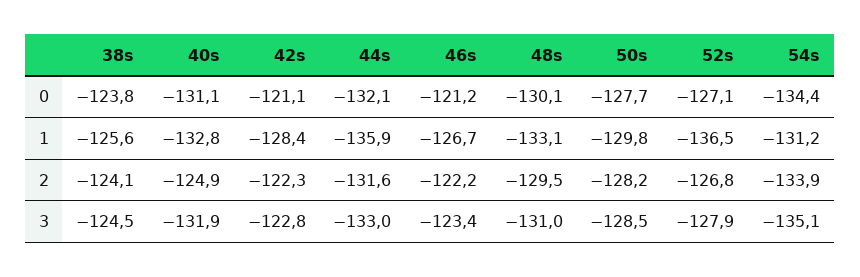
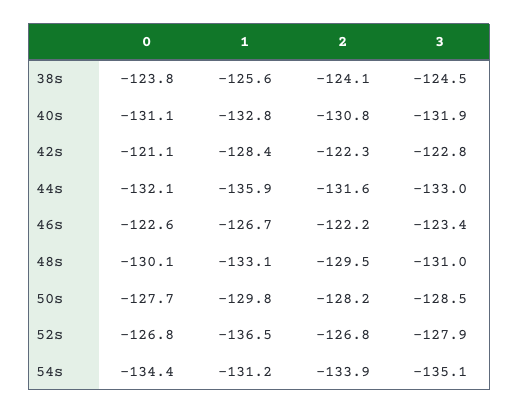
46s, 0: -121.2 -> -122.6
52s, 0: -127.1 -> -126.8
40s, 2: -124.9 -> -130.8

